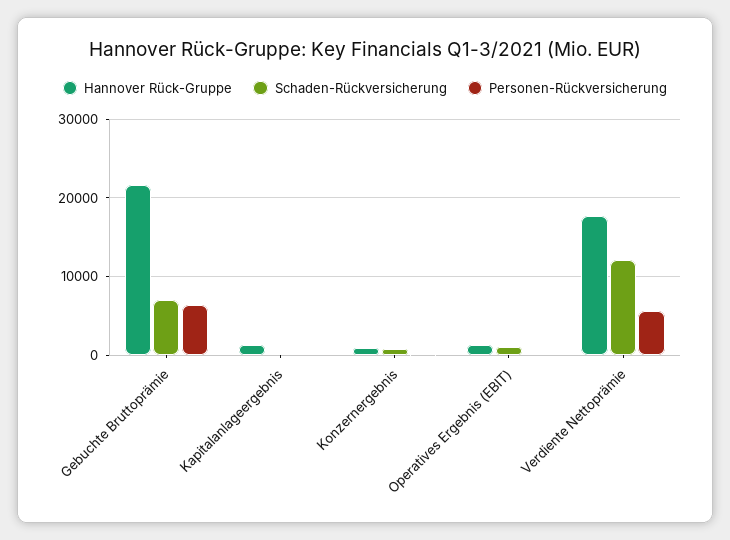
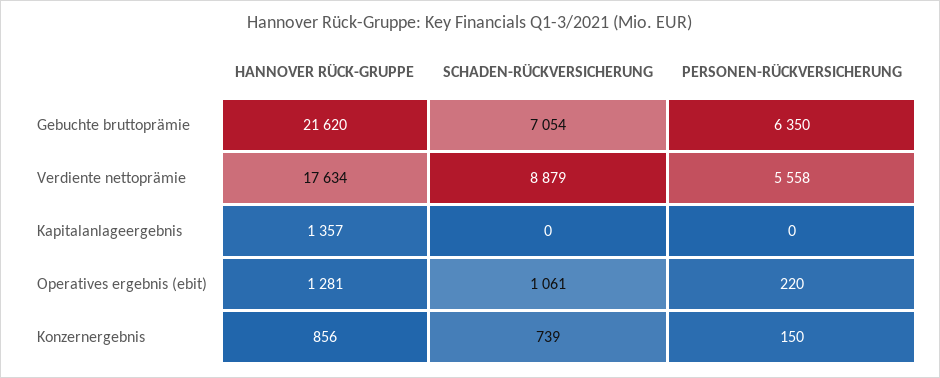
Schaden-Rückversicherung, Verdiente Nettoprämie: 12000 -> 8879

